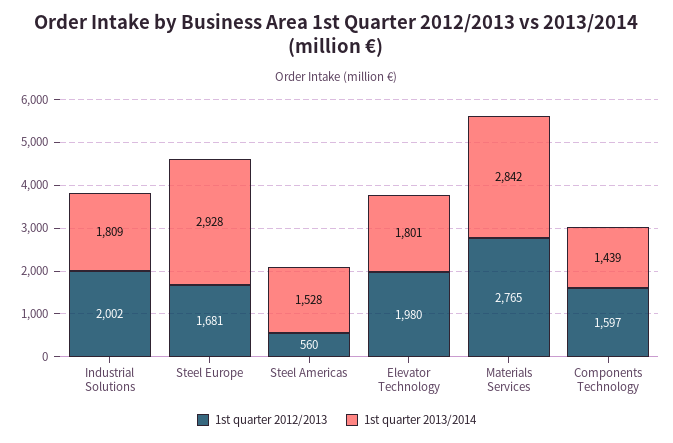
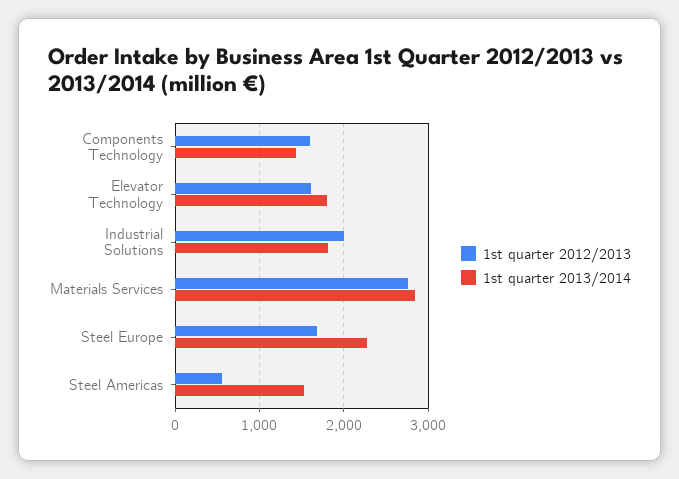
1st quarter 2013/2014, Steel Europe: 2928 -> 2300
1st quarter 2012/2013, Elevator Technology: 1980 -> 1600

